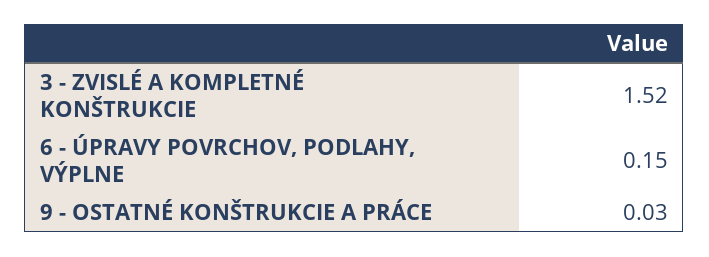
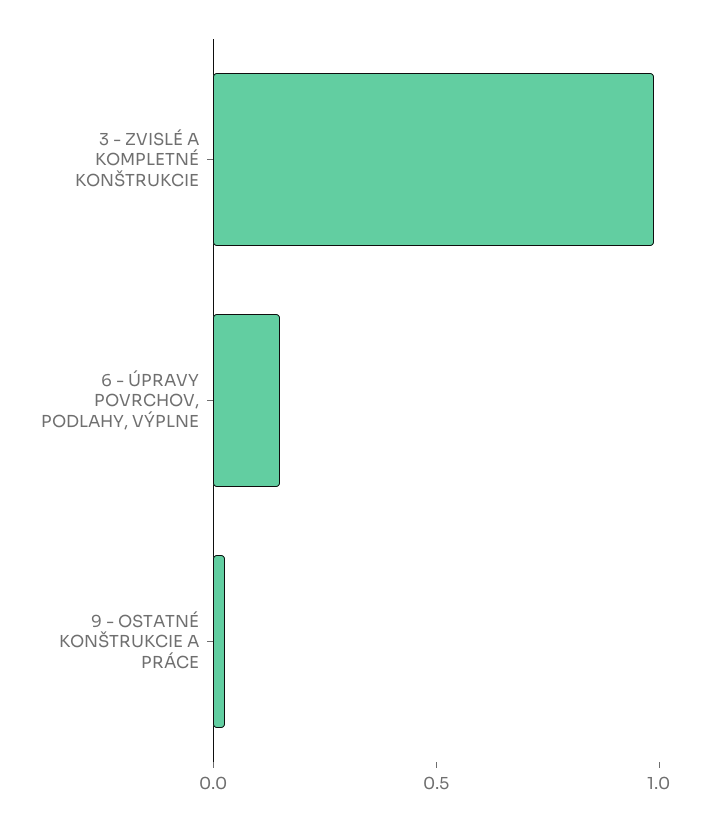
3 - ZVISLÉ A KOMPLETNÉ KONŠTRUKCIE: 1.52 -> 1

